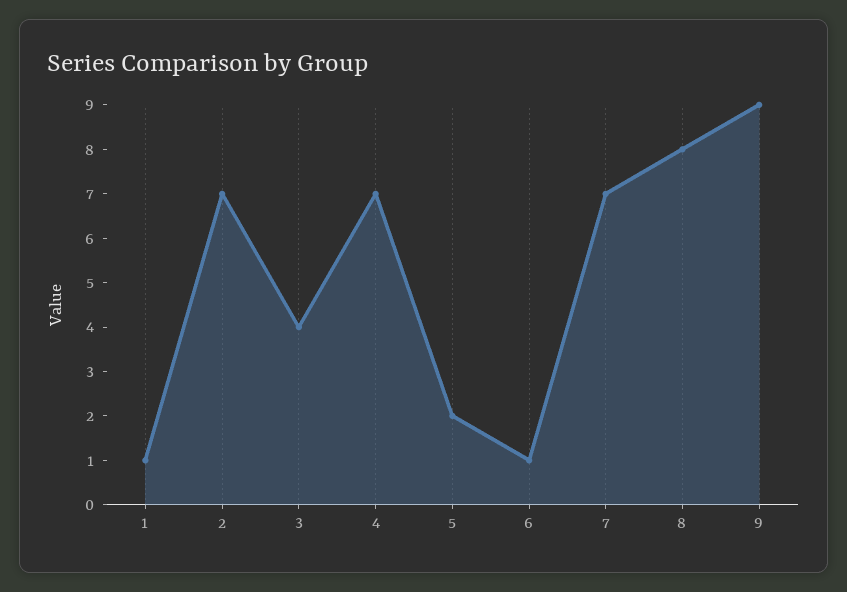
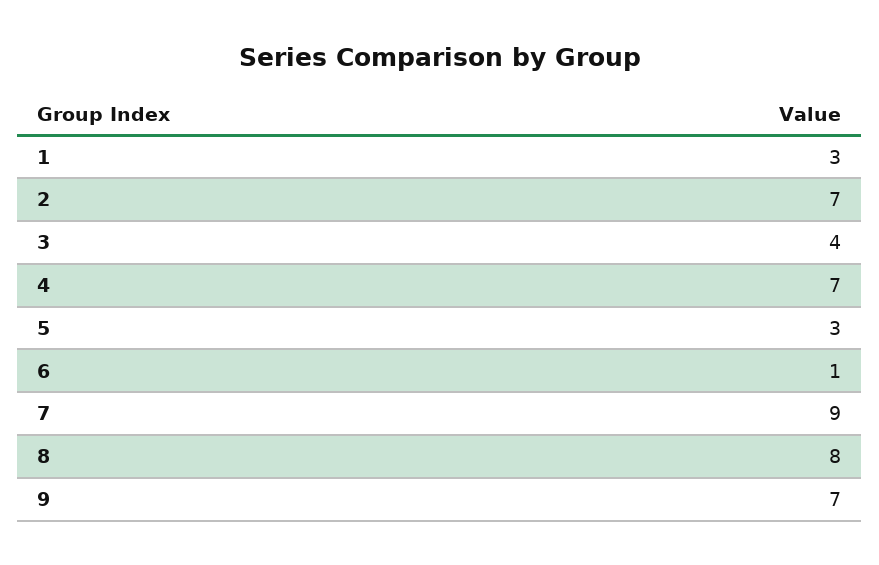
1: 1 -> 3
5: 2 -> 3
7: 7 -> 9
9: 9 -> 7

